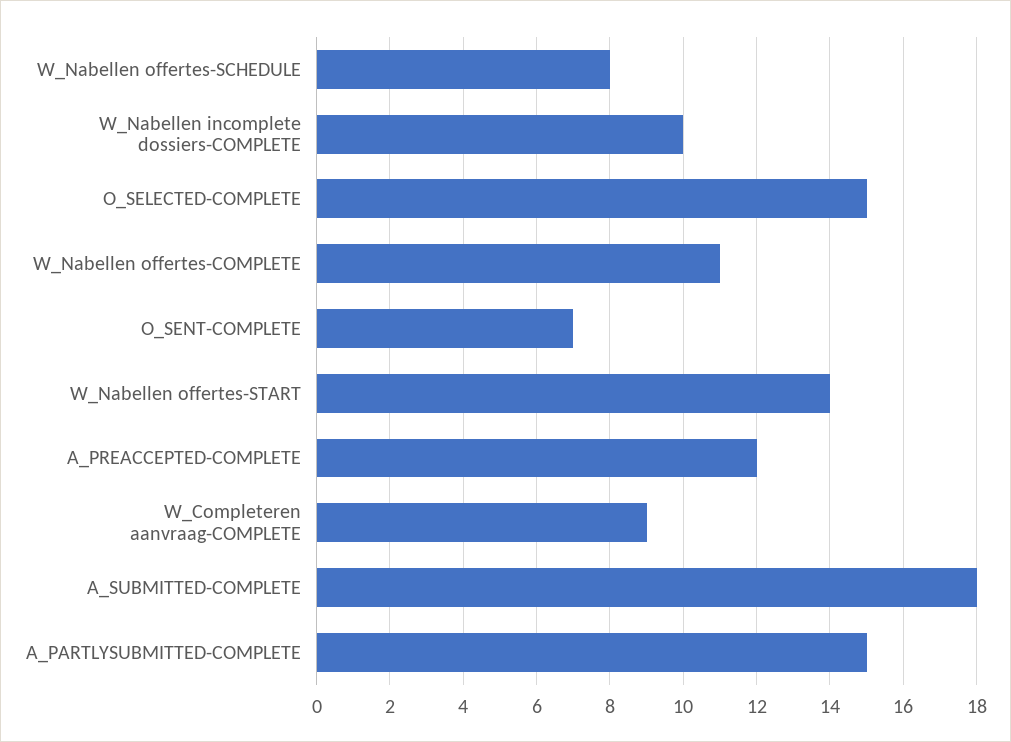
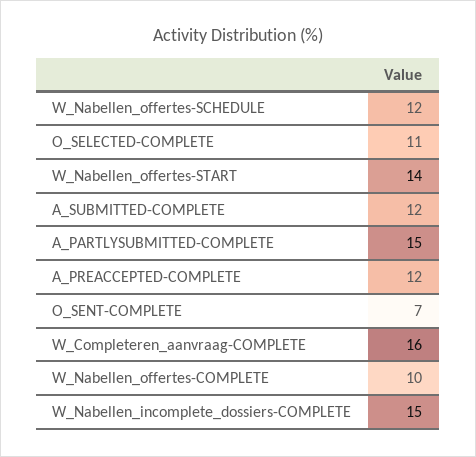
W_Nabellen offertes-SCHEDULE: 8 -> 12
W_Nabellen incomplete dossiers-COMPLETE: 10 -> 15
O_SELECTED-COMPLETE: 15 -> 11
W_Nabellen offertes-COMPLETE: 11 -> 10
W_Completeren aanvraag-COMPLETE: 9 -> 16
A_SUBMITTED-COMPLETE: 18 -> 12

